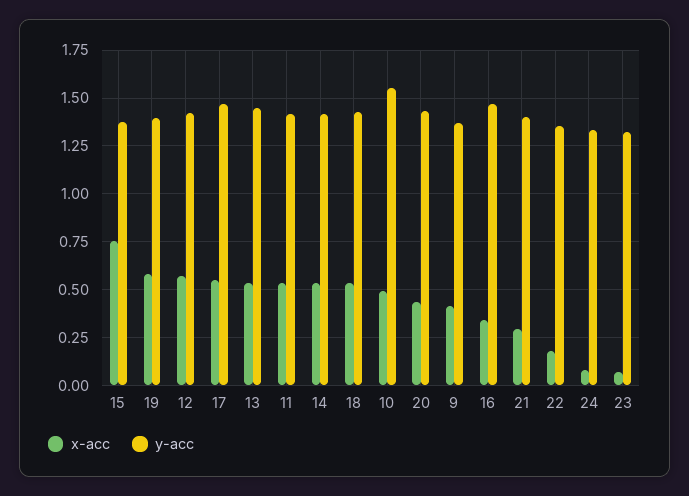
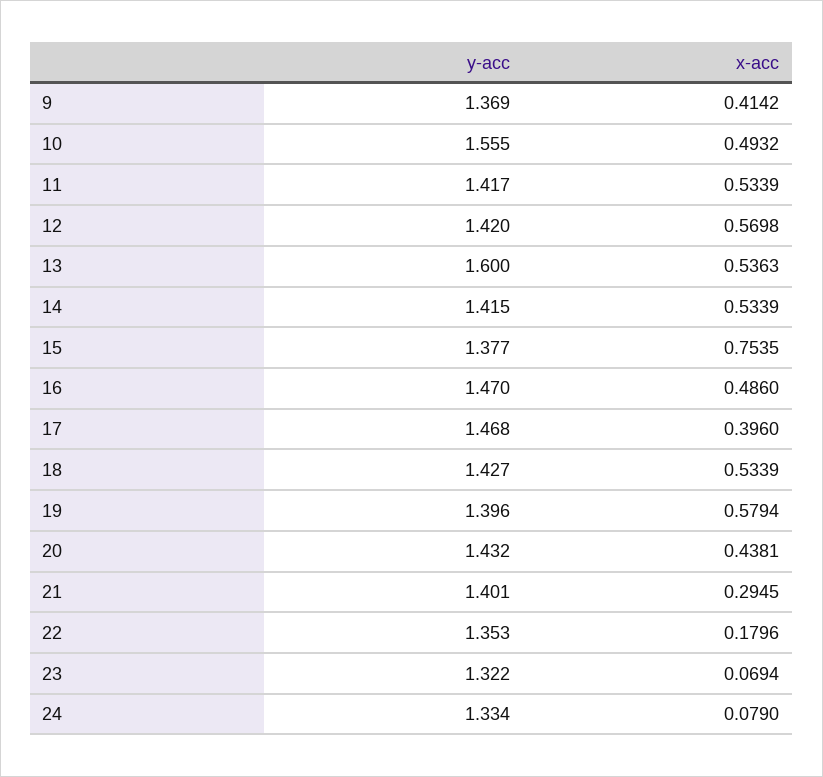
x-acc, 17: 0.55 -> 0.396
y-acc, 13: 1.45 -> 1.6
x-acc, 16: 0.35 -> 0.486

